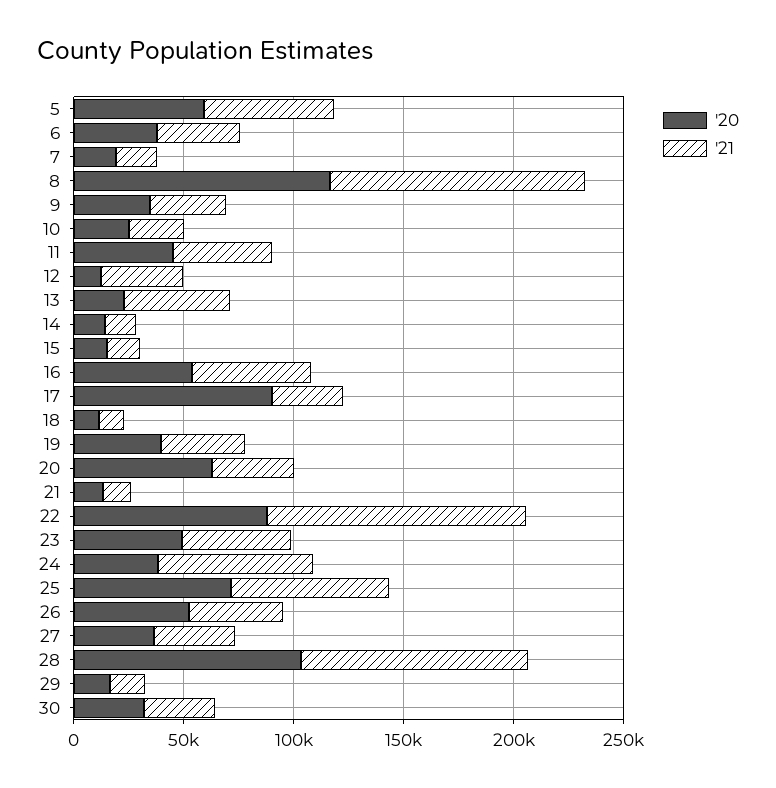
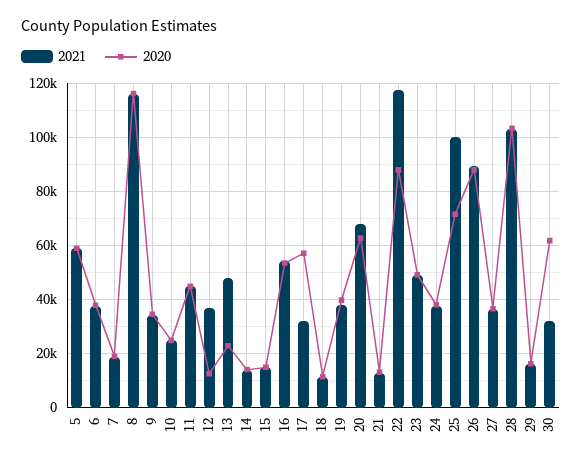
'20, 17: 90000 -> 57500
'21, 20: 40000 -> 67500
'21, 24: 70000 -> 37500
'21, 25: 70000 -> 100000
'20, 26: 50000 -> 87500
'21, 26: 40000 -> 90000
'20, 30: 30000 -> 62500

